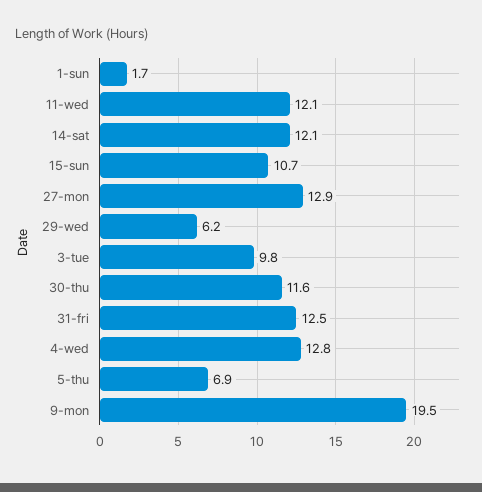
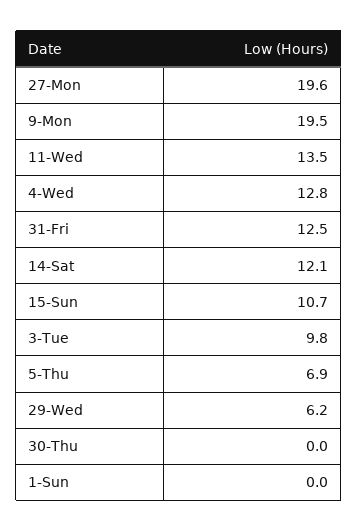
1-sun: 1.7 -> 0
11-wed: 12.1 -> 13.5
27-mon: 12.9 -> 19.6
30-thu: 11.6 -> 0

